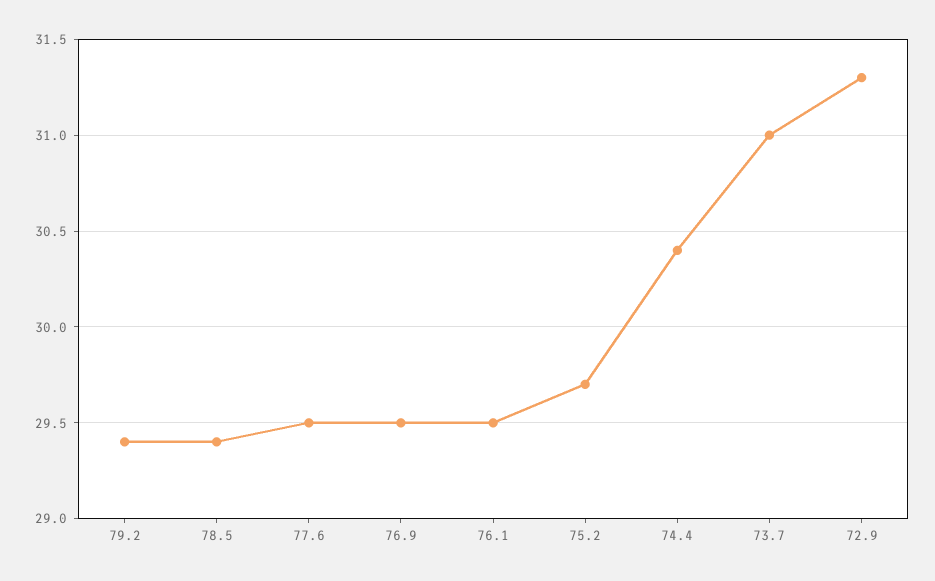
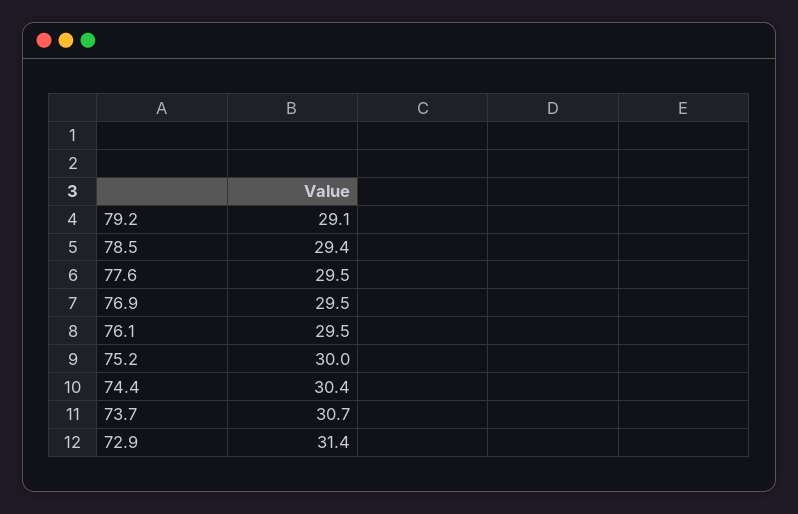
79.2: 29.4 -> 29.1
75.2: 29.7 -> 30
73.7: 31 -> 30.7
72.9: 31.3 -> 31.4

